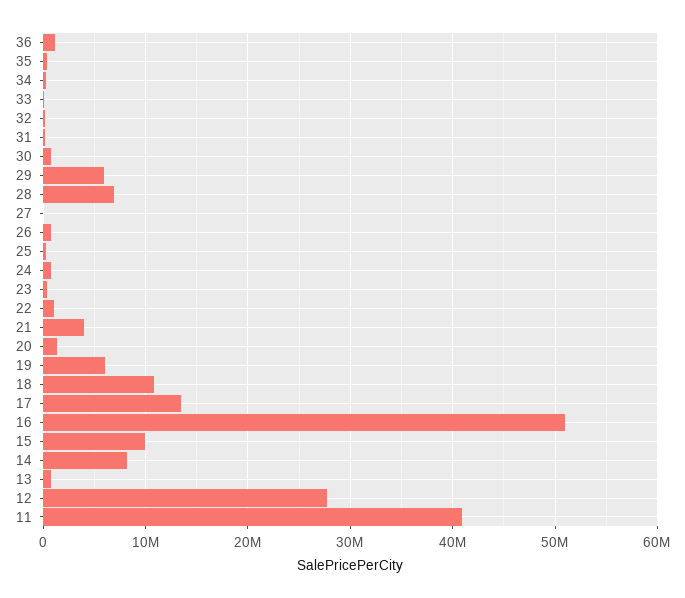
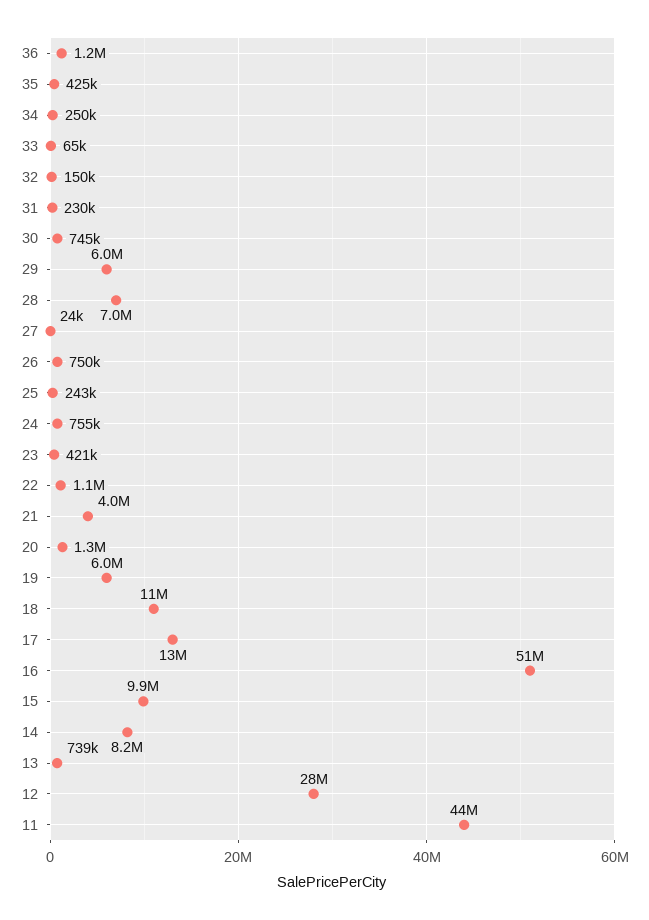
11: 41000000 -> 44000000

